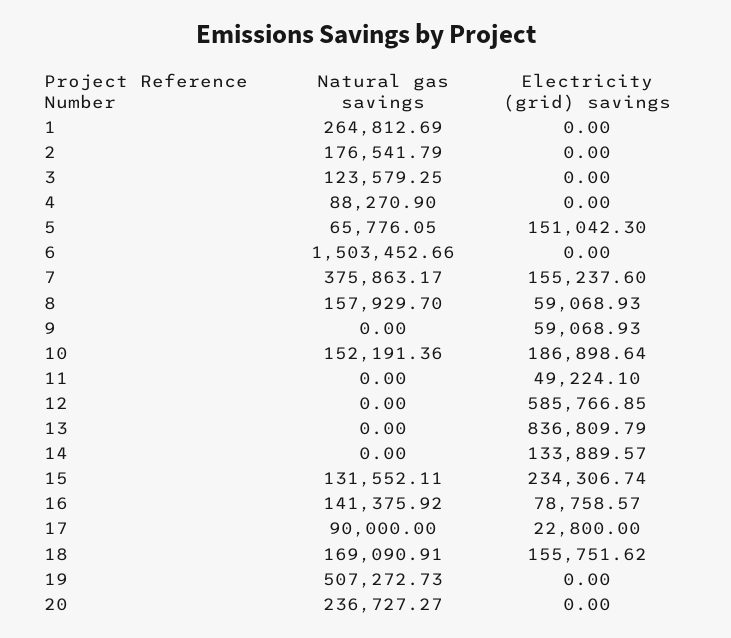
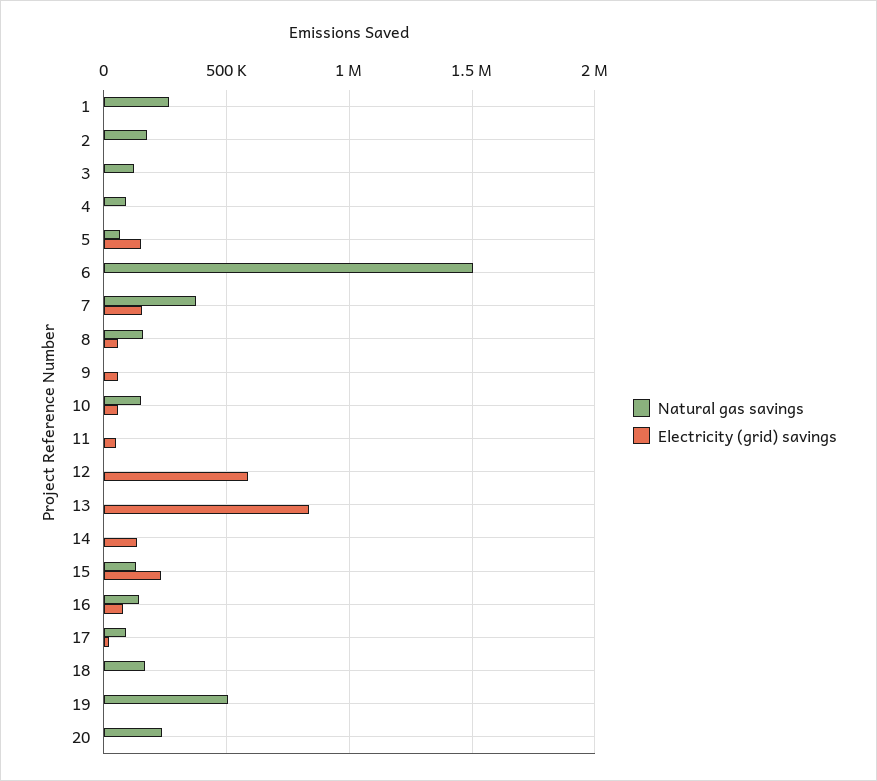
Electricity (grid) savings, 10: 186898.64 -> 50000
Electricity (grid) savings, 18: 155751.62 -> 0

